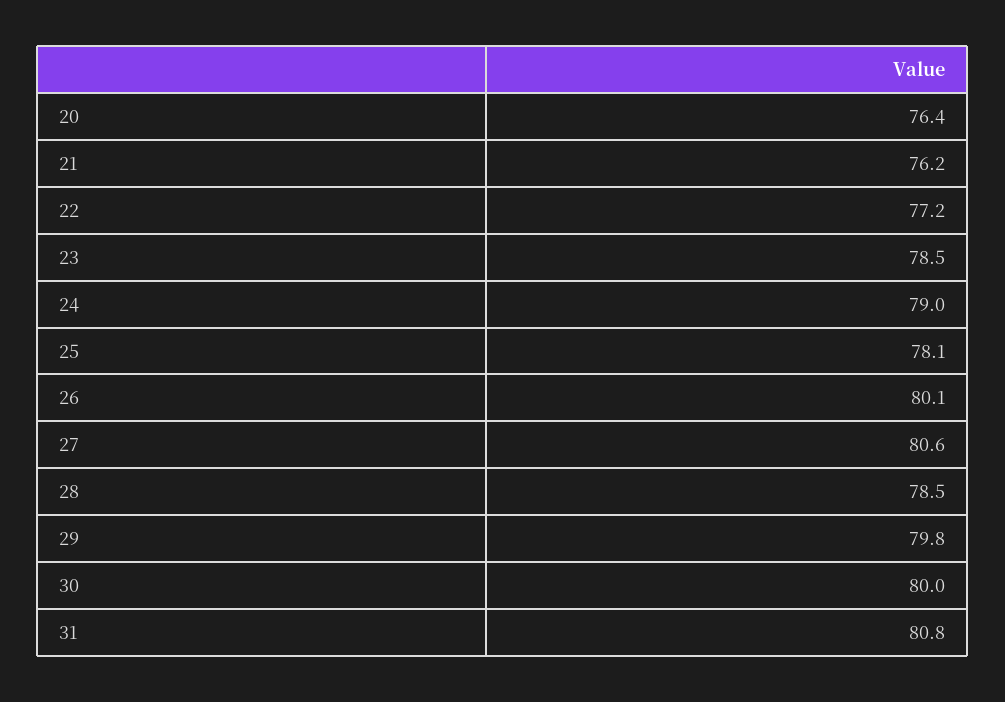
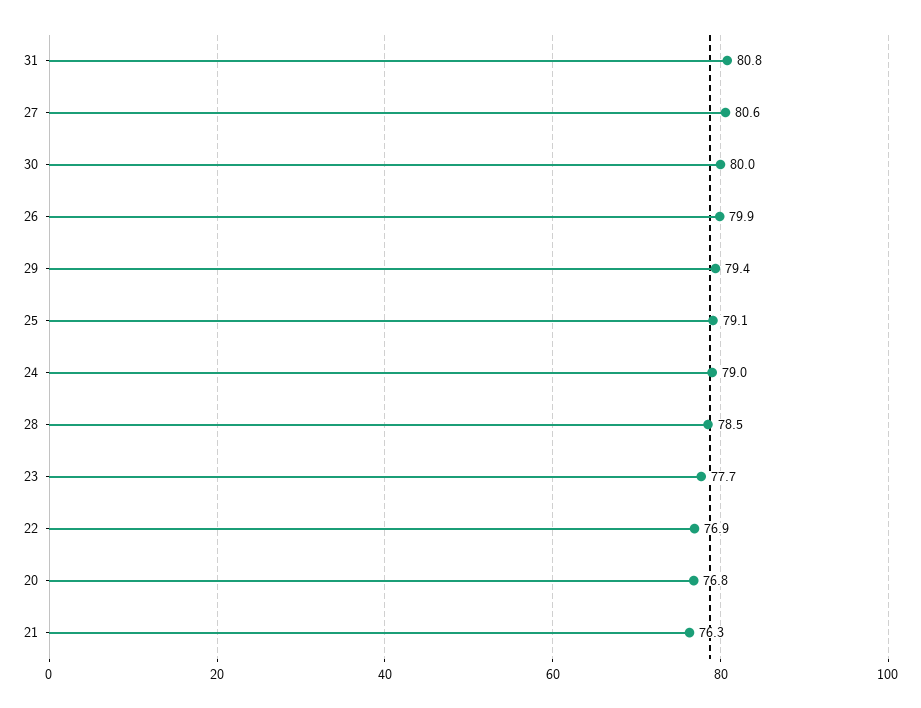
20: 76.4 -> 76.8
21: 76.2 -> 76.3
22: 77.2 -> 76.9
23: 78.5 -> 77.7
25: 78.1 -> 79.1
26: 80.1 -> 79.9
29: 79.8 -> 79.4

